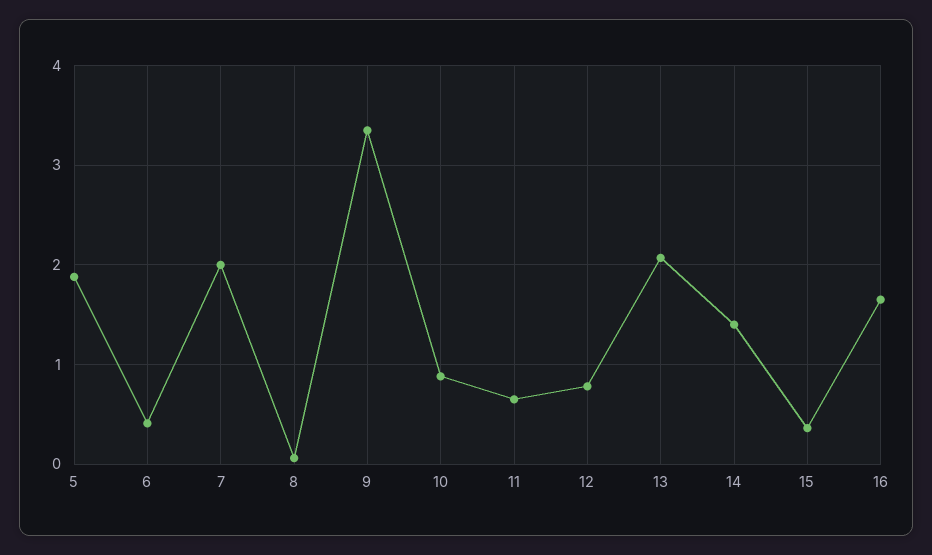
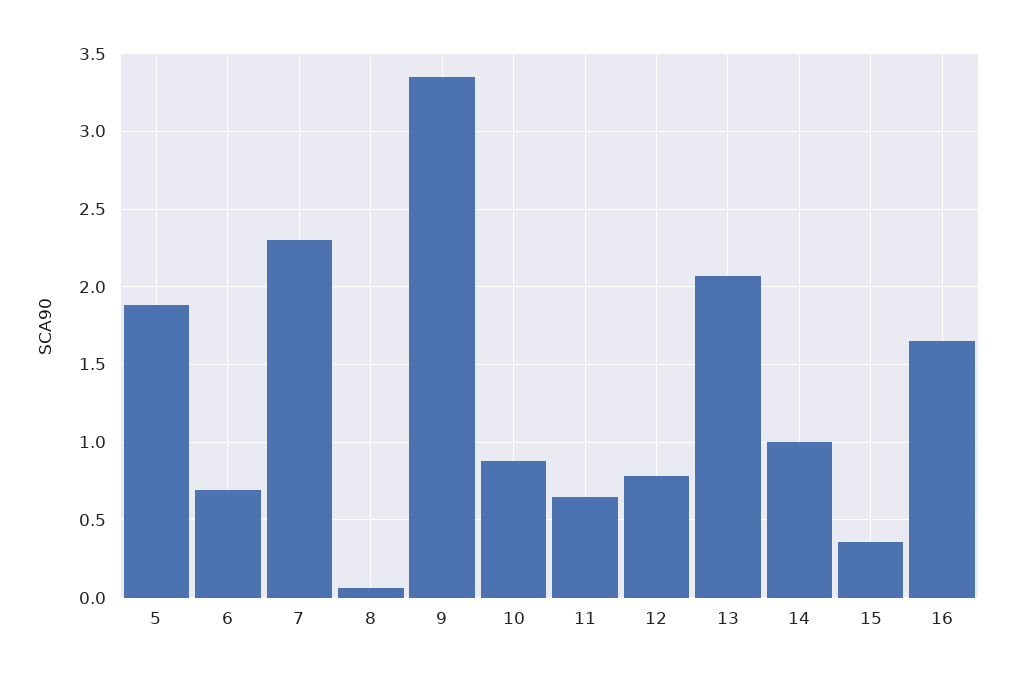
6: 0.4 -> 0.7
7: 2 -> 2.3
14: 1.4 -> 1

